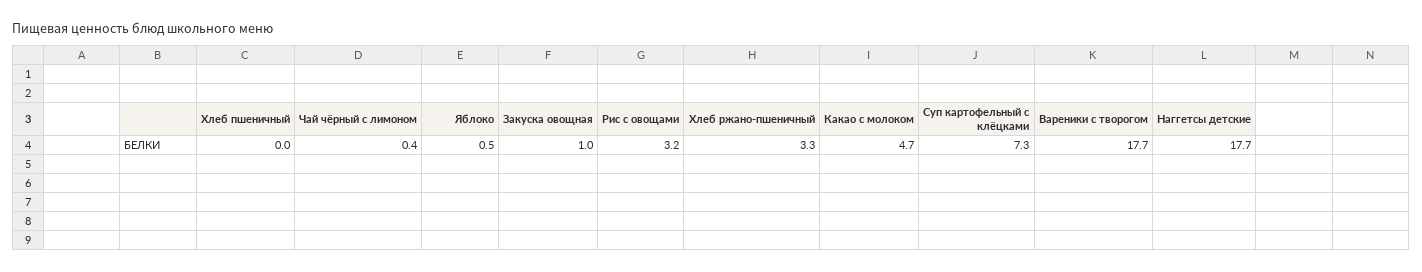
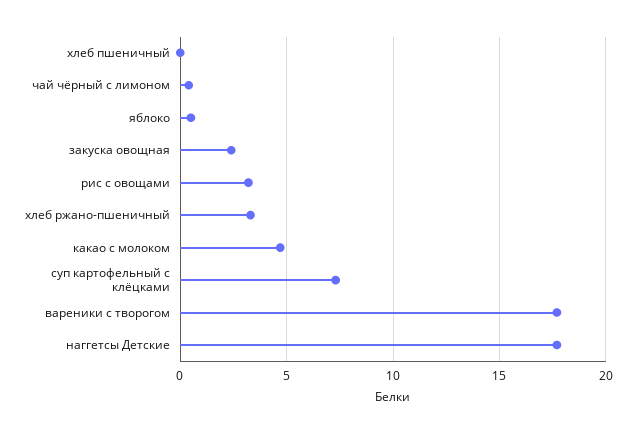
Закуска овощная: 1 -> 2.5

